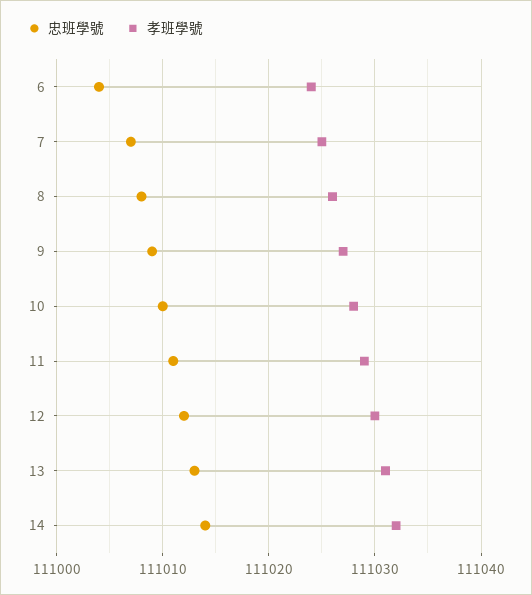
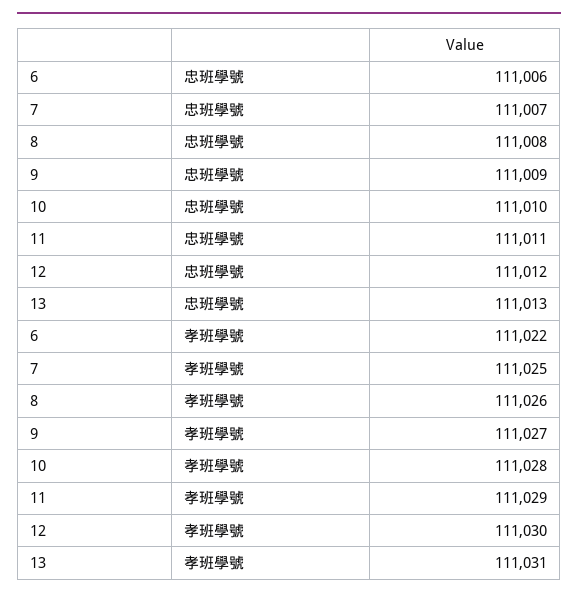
忠班學號, 6: 111004 -> 111006
孝班學號, 6: 111024 -> 111022
忠班學號, 14: 111014 -> none
孝班學號, 14: 111032 -> none

